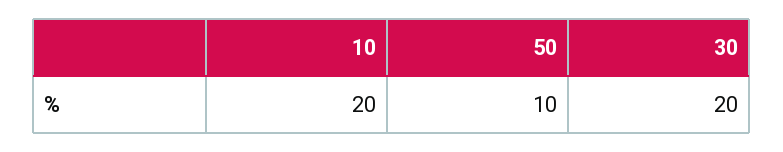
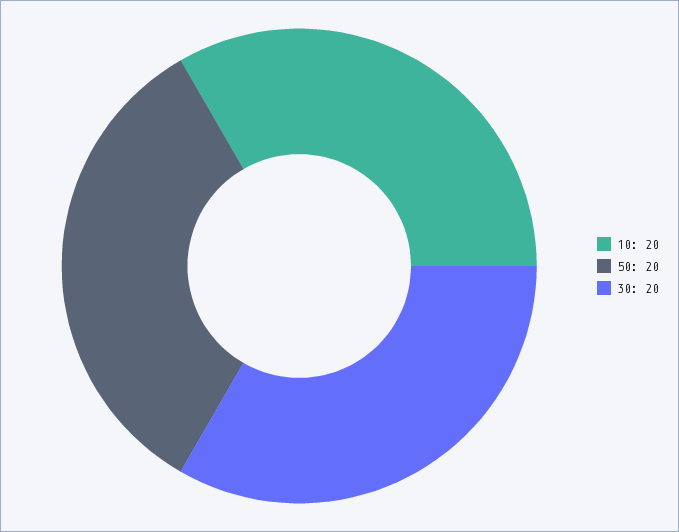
50: 10 -> 20

